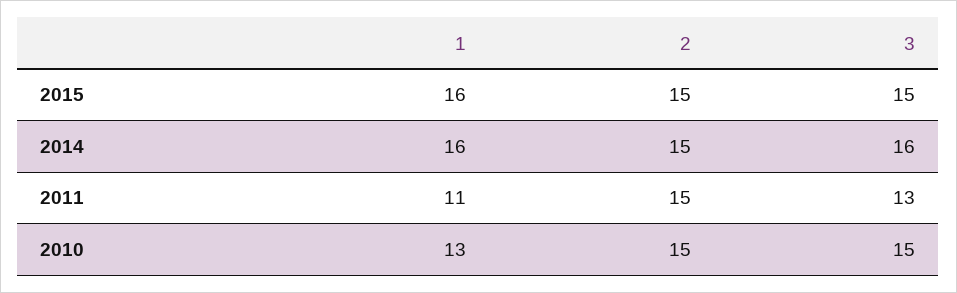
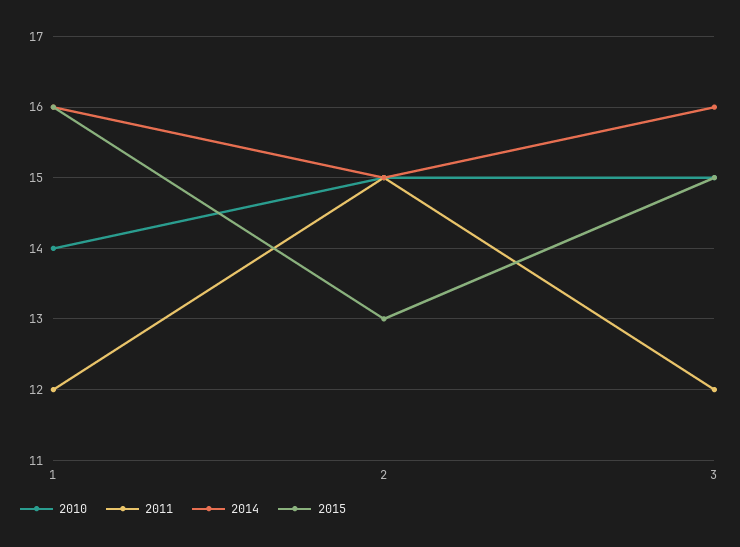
2015, 2: 15 -> 13
2011, 1: 11 -> 12
2011, 3: 13 -> 12
2010, 1: 13 -> 14

